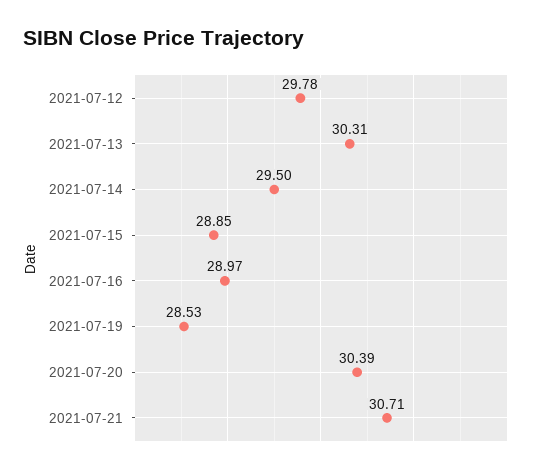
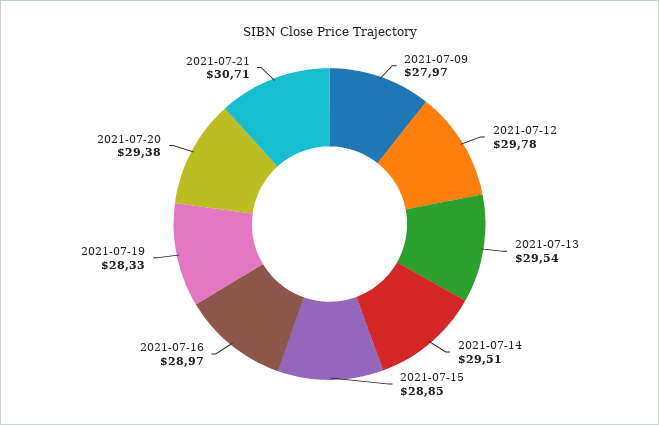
2021-07-13: 30.31 -> 29.54
2021-07-14: 29.5 -> 29.51
2021-07-19: 28.53 -> 28.33
2021-07-20: 30.39 -> 29.38
2021-07-09: none -> 27.97

